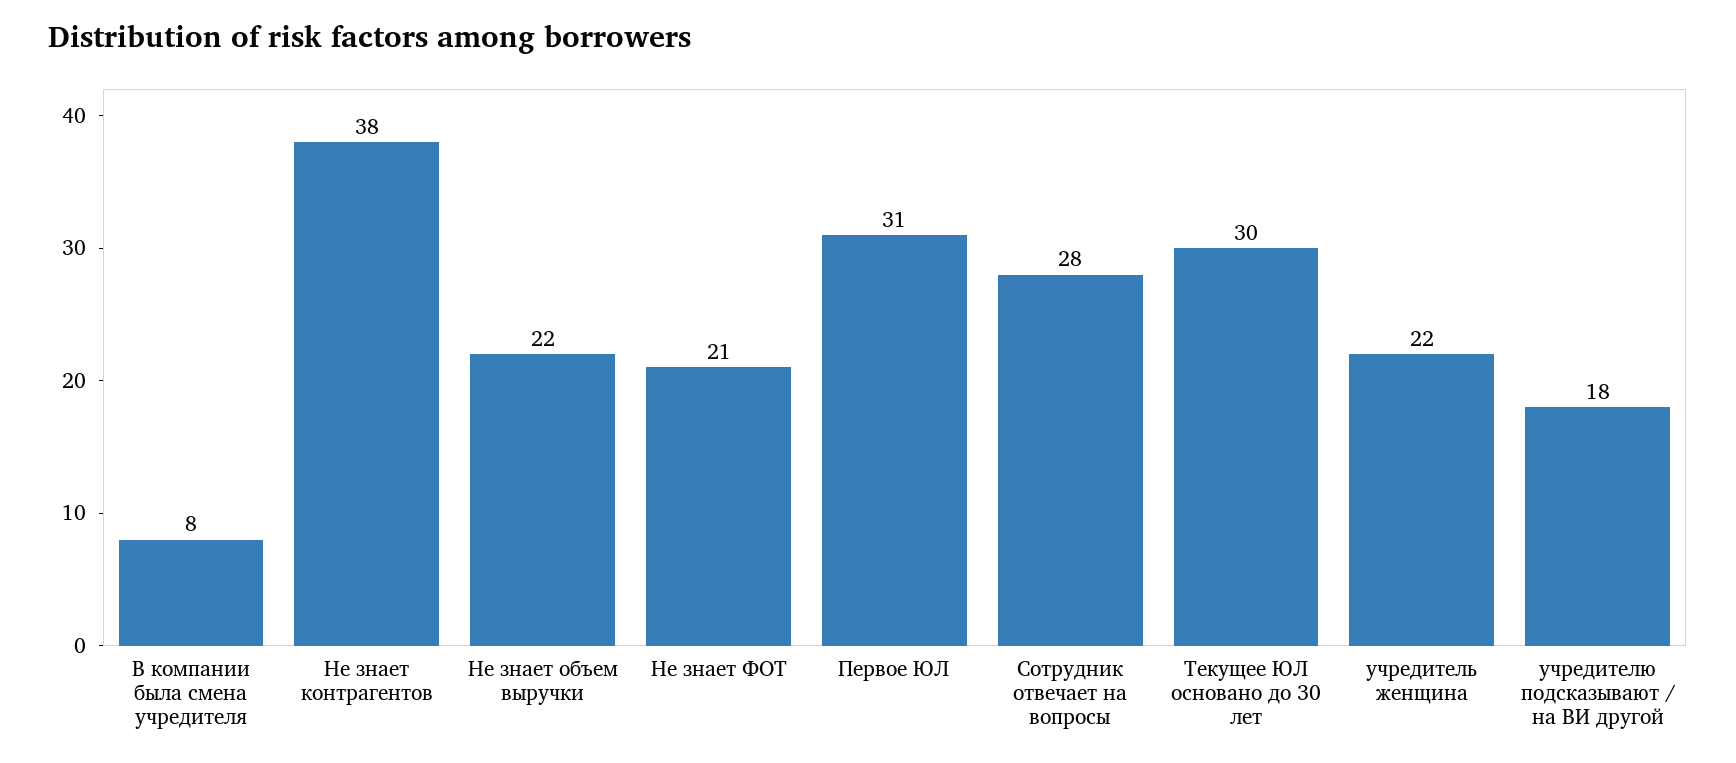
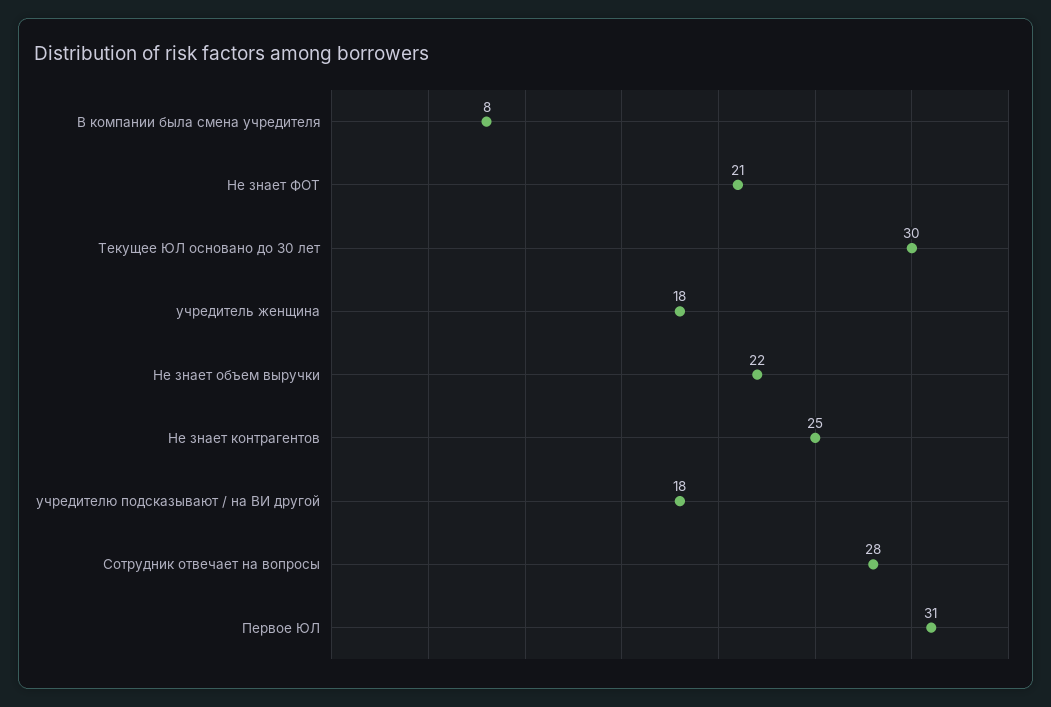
Не знает контрагентов: 38 -> 25
учредитель женщина: 22 -> 18

